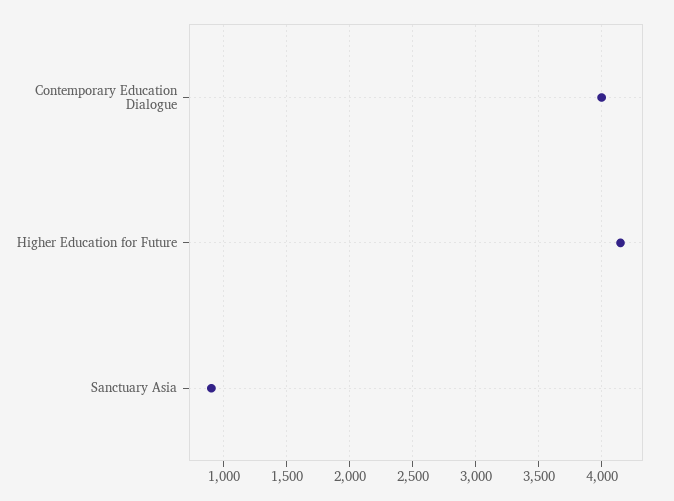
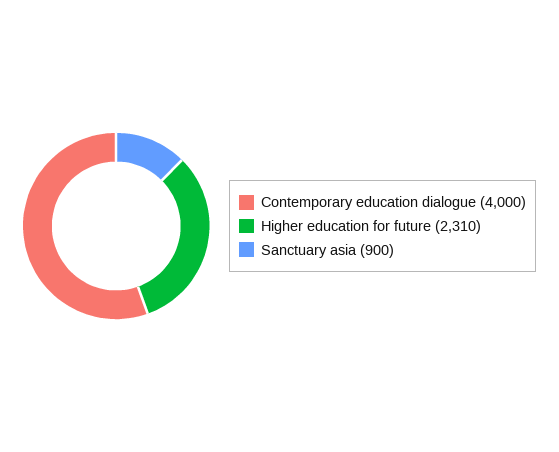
Higher Education for Future: 4150 -> 2310

